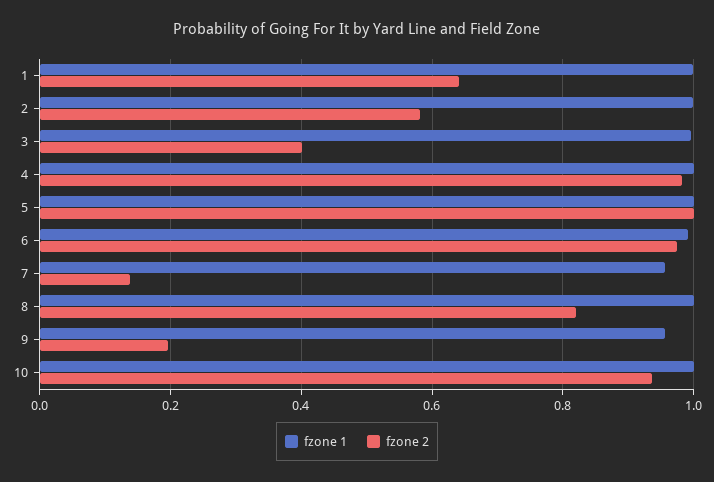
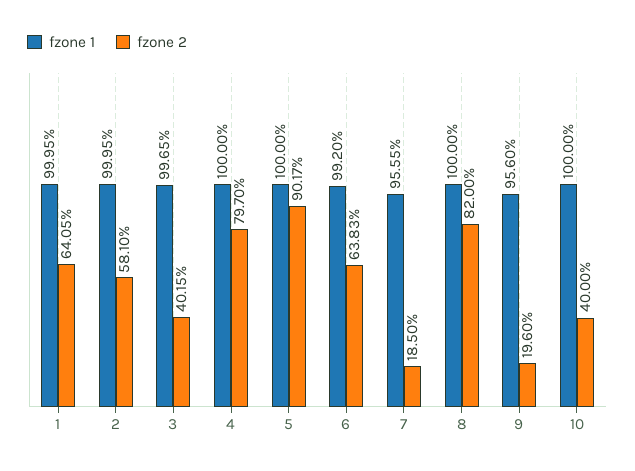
fzone 2, 4: 0.98 -> 0.797
fzone 2, 5: 1 -> 0.9017
fzone 2, 6: 0.98 -> 0.6383
fzone 2, 7: 0.14 -> 0.185
fzone 2, 10: 0.94 -> 0.4

